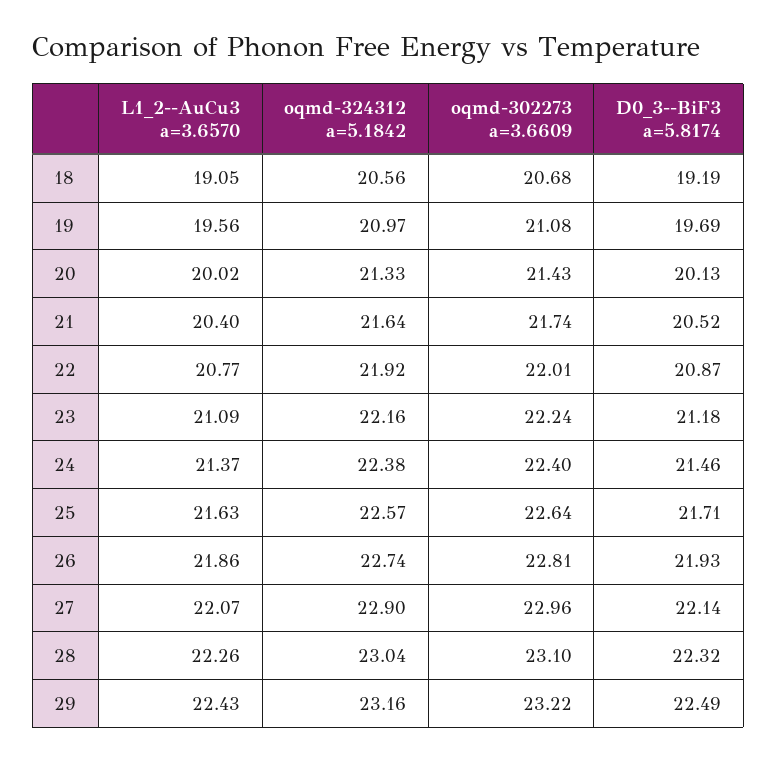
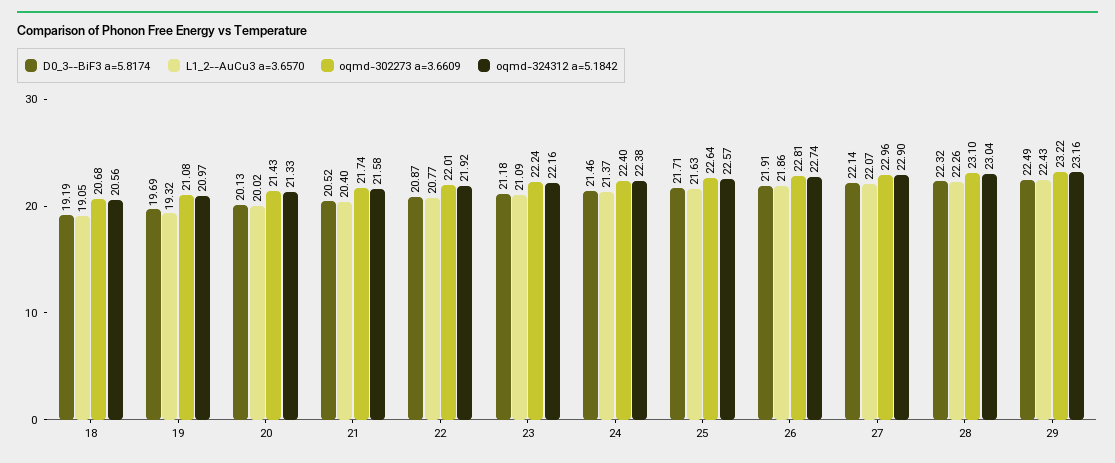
L1_2--AuCu3 a=3.6570, 19: 19.56 -> 19.32
oqmd-324312 a=5.1842, 21: 21.64 -> 21.58
D0_3--BiF3 a=5.8174, 26: 21.93 -> 21.91

